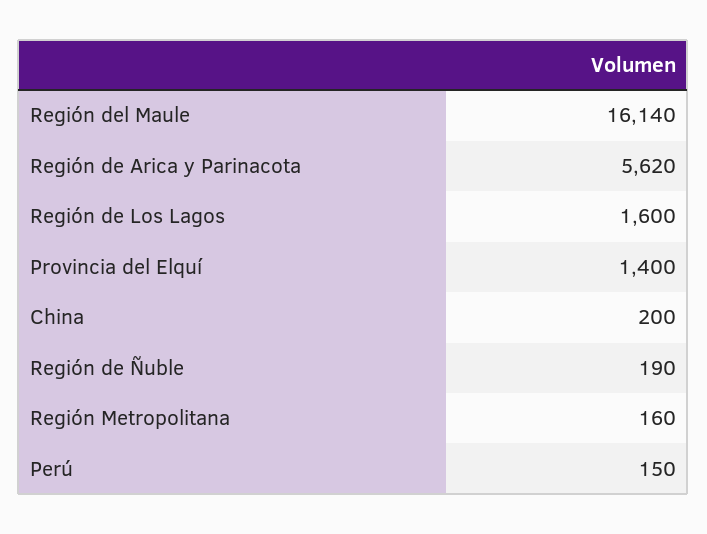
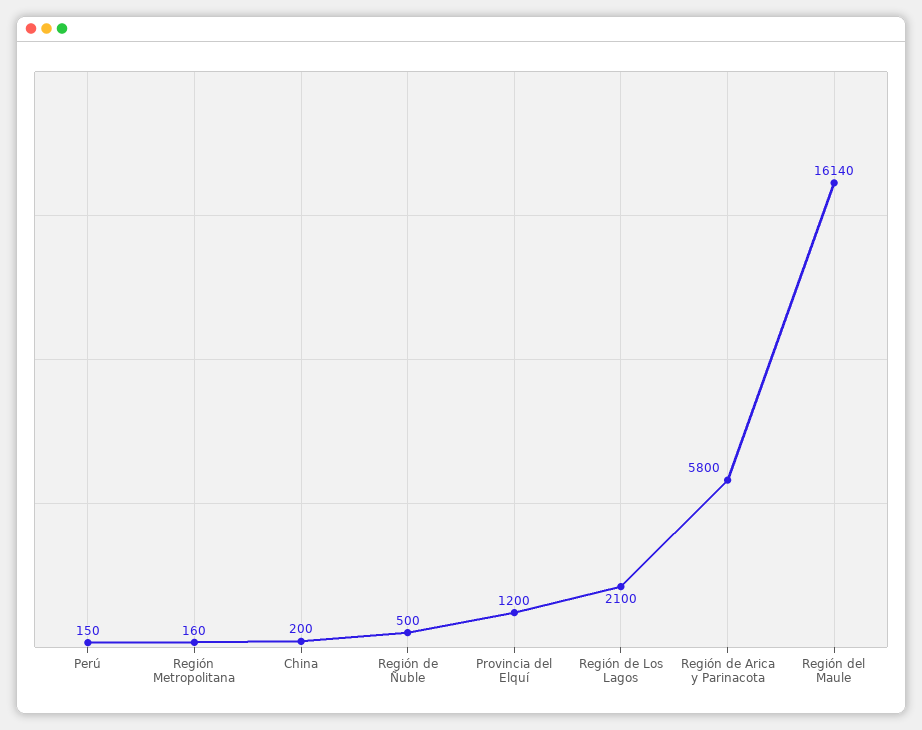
Región de Arica y Parinacota: 5620 -> 5800
Región de Los Lagos: 1600 -> 2100
Provincia del Elquí: 1400 -> 1200
Región de Ñuble: 190 -> 500

